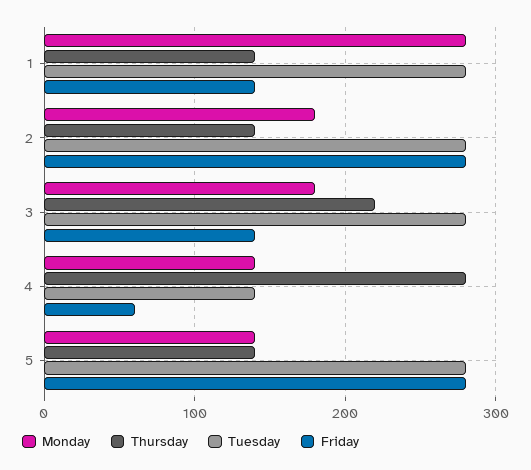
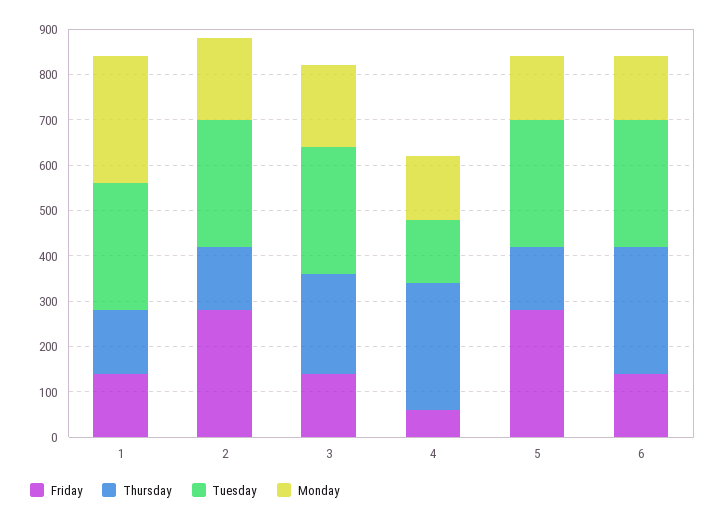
Friday, 6: none -> 140
Thursday, 6: none -> 280
Tuesday, 6: none -> 280
Monday, 6: none -> 140

